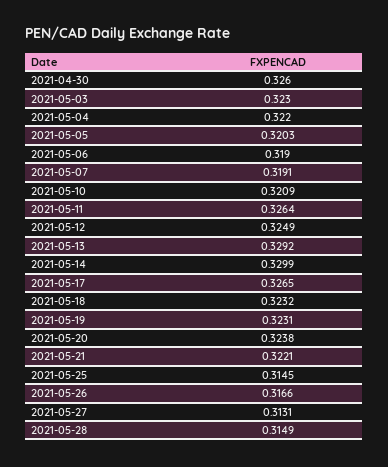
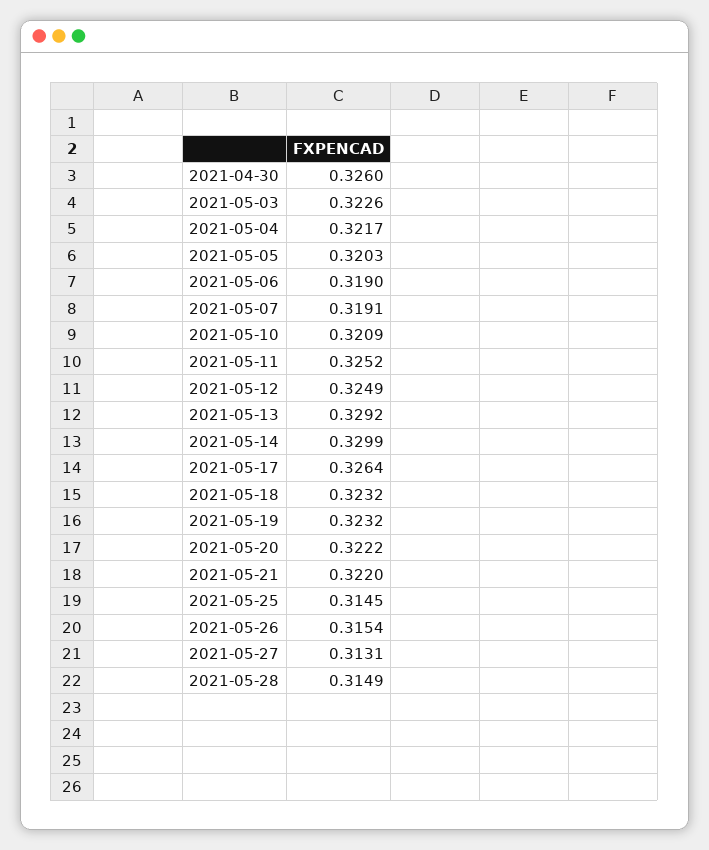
2021-05-03: 0.323 -> 0.3226
2021-05-04: 0.322 -> 0.3217
2021-05-11: 0.3264 -> 0.3252
2021-05-17: 0.3265 -> 0.3264
2021-05-19: 0.3231 -> 0.3232
2021-05-20: 0.3238 -> 0.3222
2021-05-21: 0.3221 -> 0.322
2021-05-26: 0.3166 -> 0.3154

